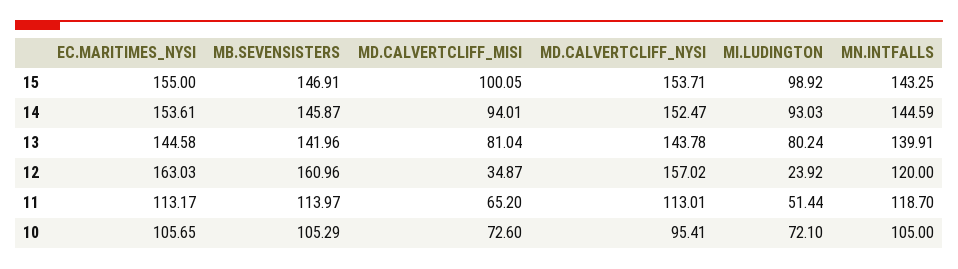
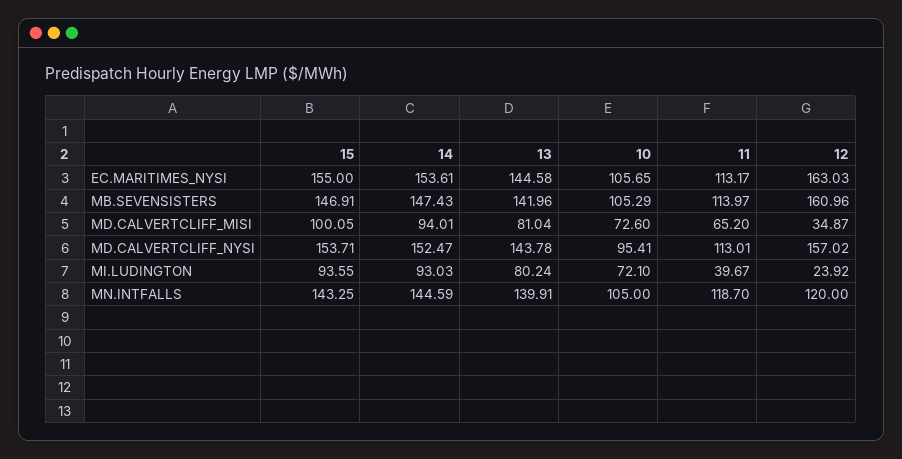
MI.LUDINGTON, 15: 98.92 -> 93.55
MB.SEVENSISTERS, 14: 145.87 -> 147.43
MI.LUDINGTON, 11: 51.44 -> 39.67

